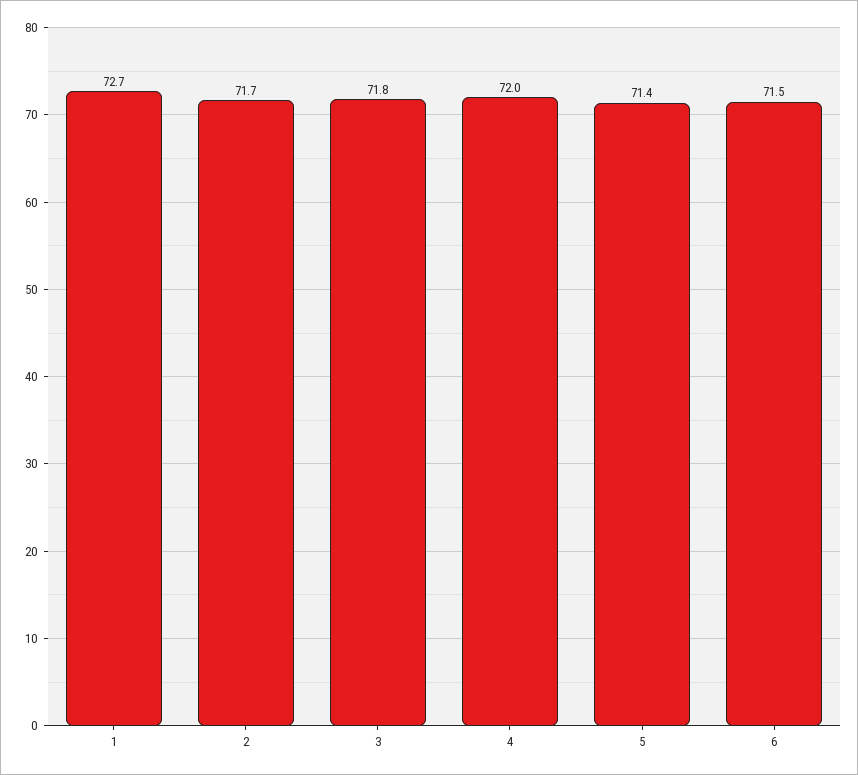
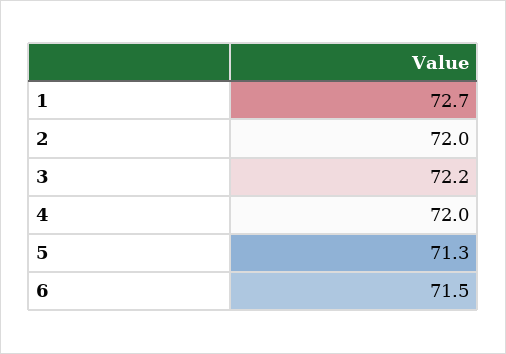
2: 71.7 -> 72
3: 71.8 -> 72.2
5: 71.4 -> 71.3

